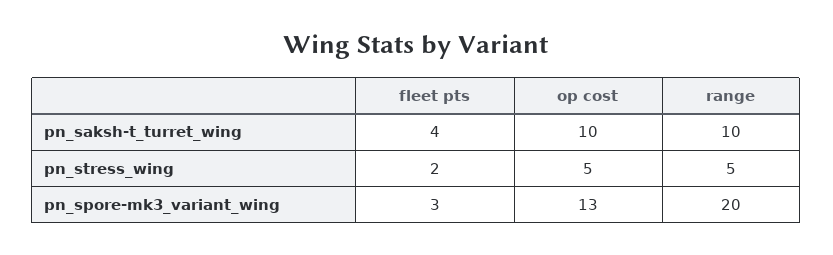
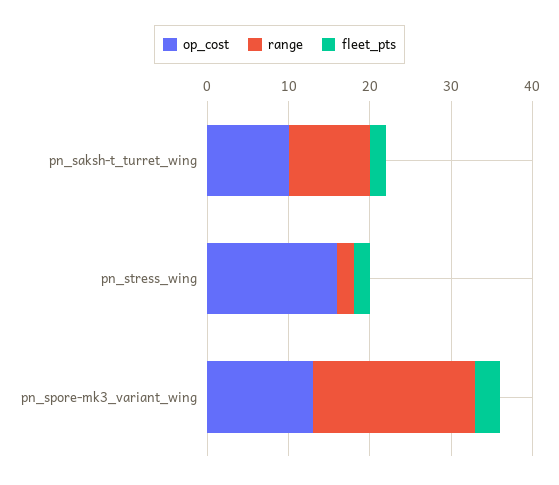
fleet pts, pn_saksh-t_turret_wing: 4 -> 2
op cost, pn_stress_wing: 5 -> 16
range, pn_stress_wing: 5 -> 2

